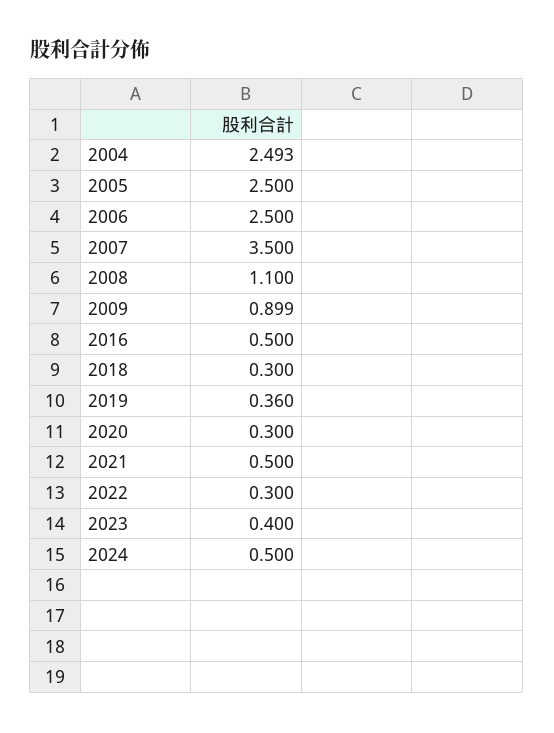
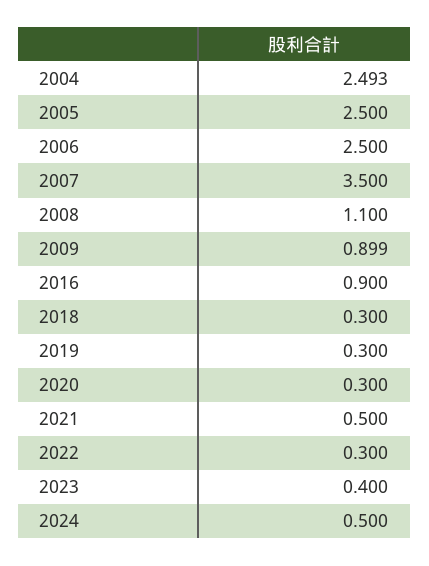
2016: 0.5 -> 0.9
2019: 0.36 -> 0.3

